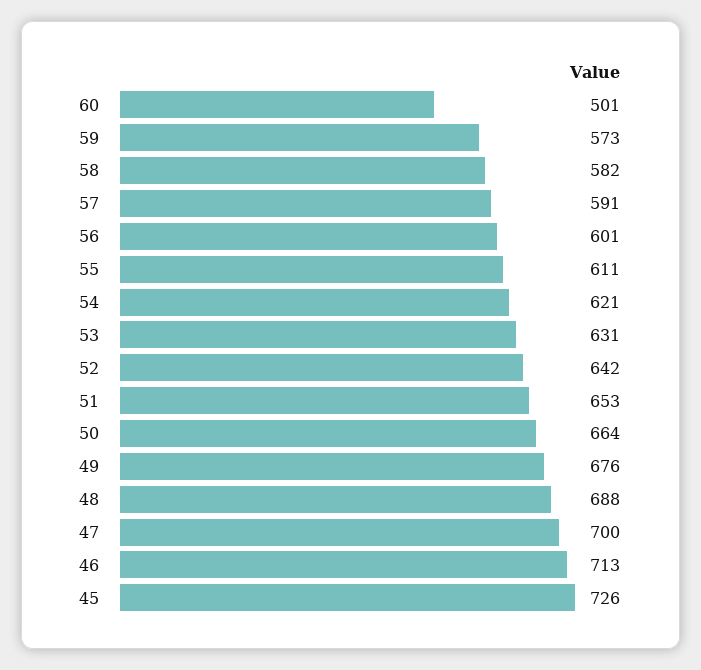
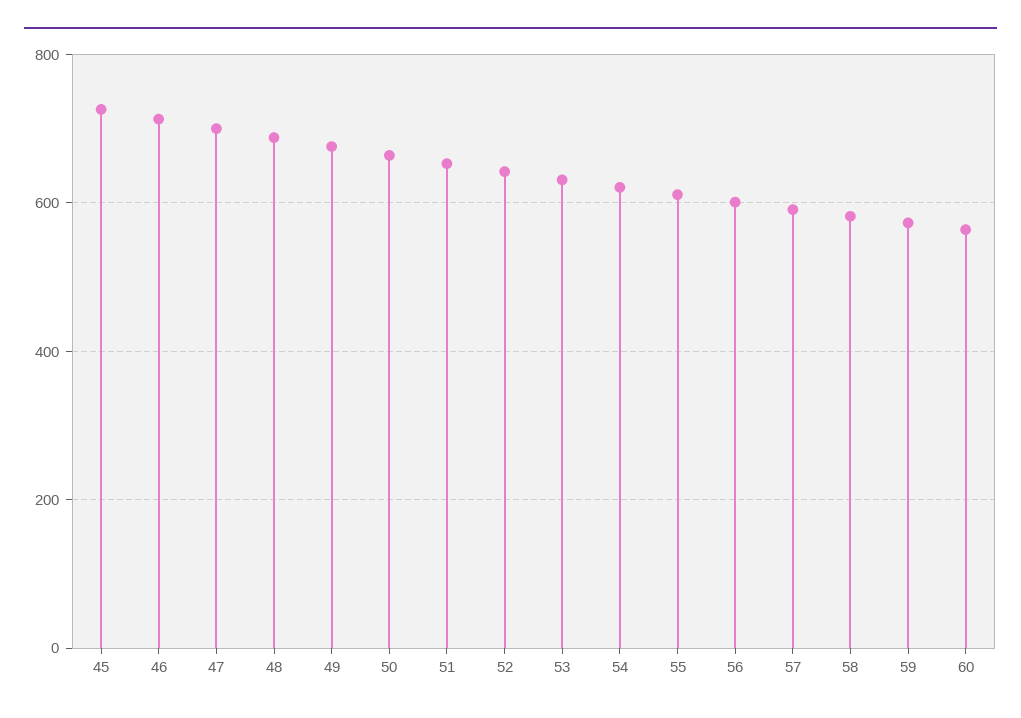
60: 501 -> 560

